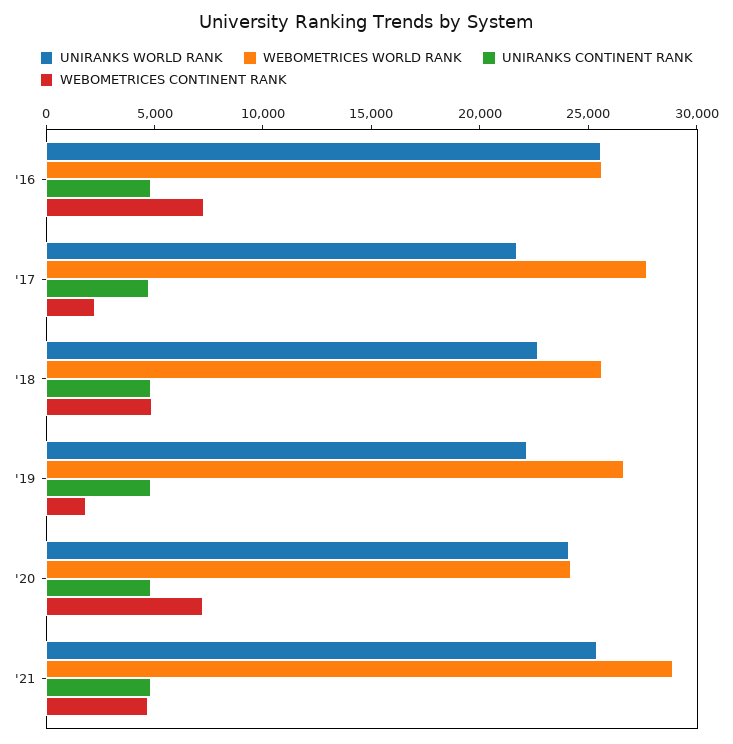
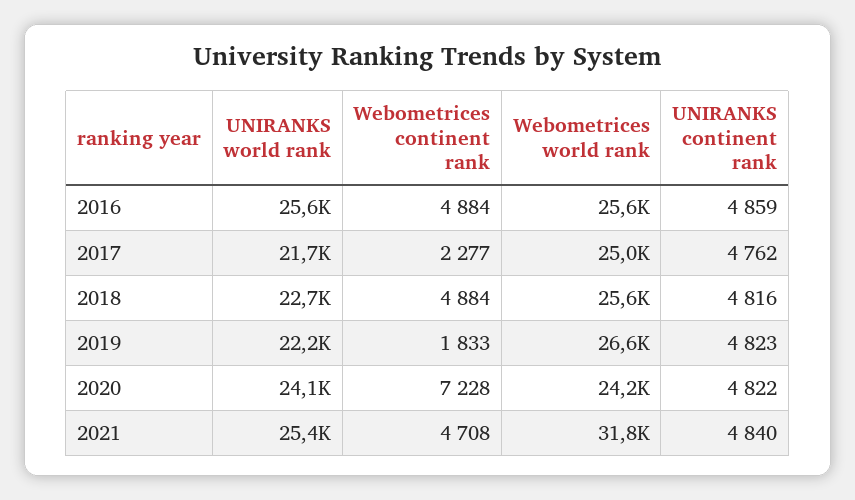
WEBOMETRICES CONTINENT RANK, '16: 7000 -> 4884
WEBOMETRICES WORLD RANK, '17: 28000 -> 25000
WEBOMETRICES WORLD RANK, '21: 29000 -> 31800

